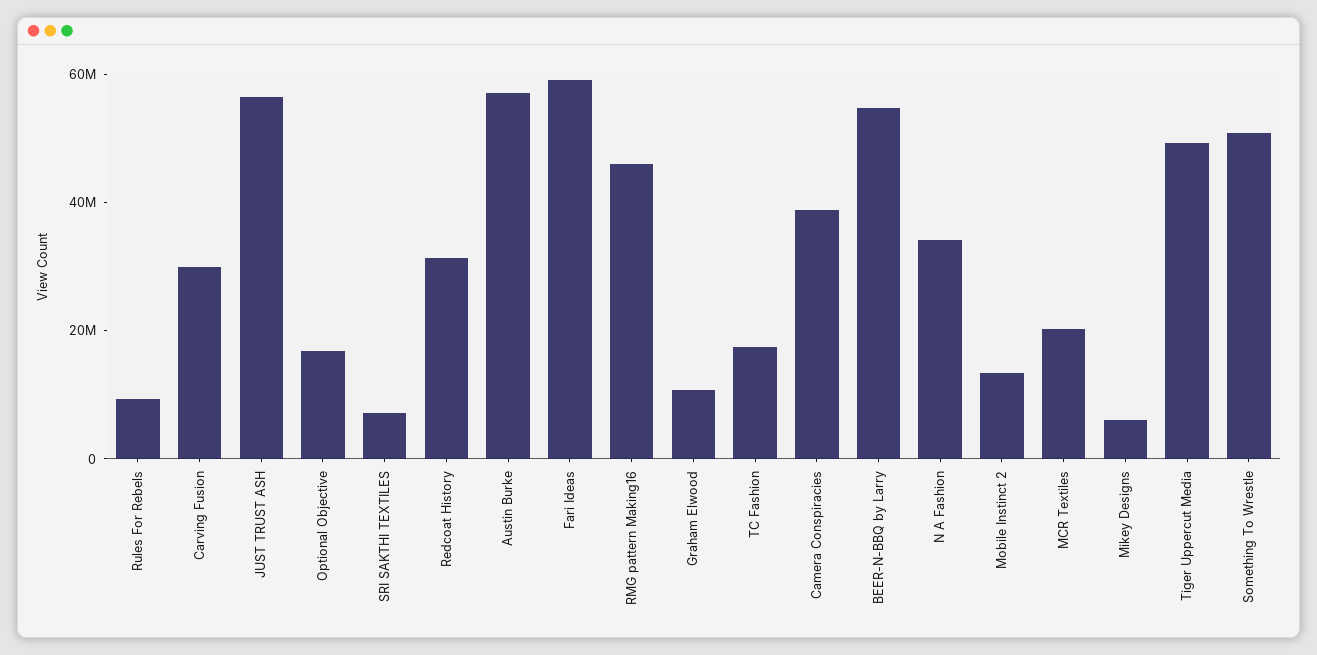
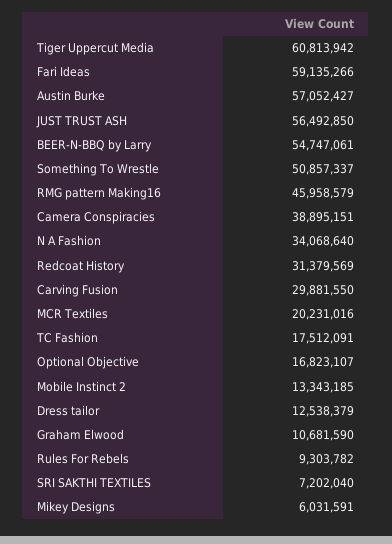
Tiger Uppercut Media: 50000000 -> 60813942
Dress tailor: none -> 12538379

